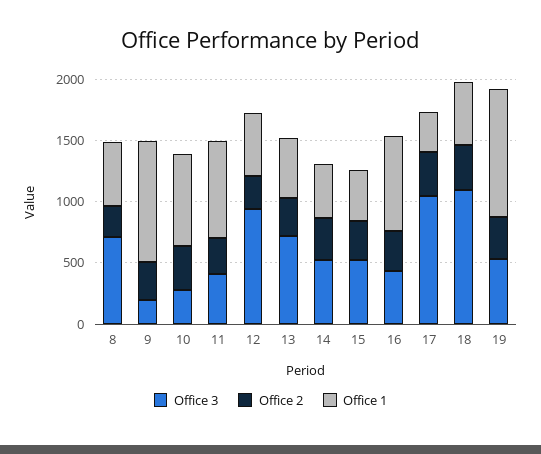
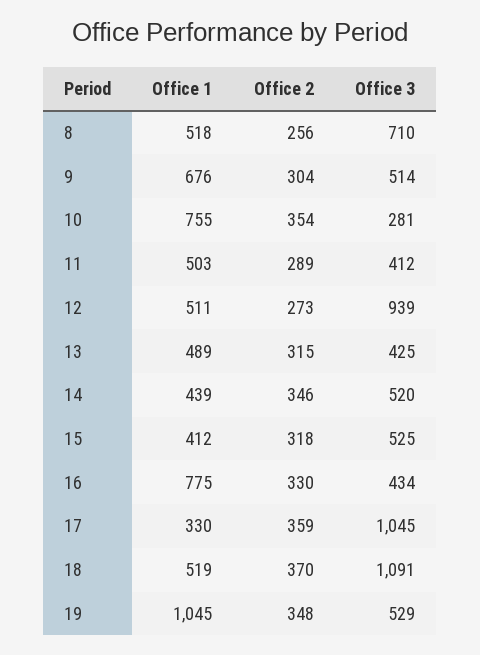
Office 3, 9: 200 -> 514
Office 1, 9: 1000 -> 676
Office 1, 11: 800 -> 503
Office 3, 13: 700 -> 425

